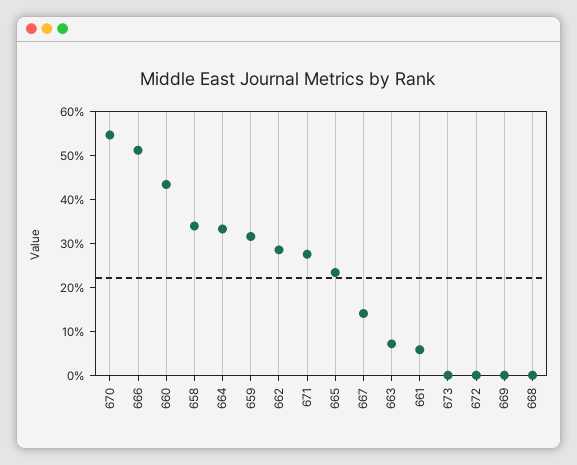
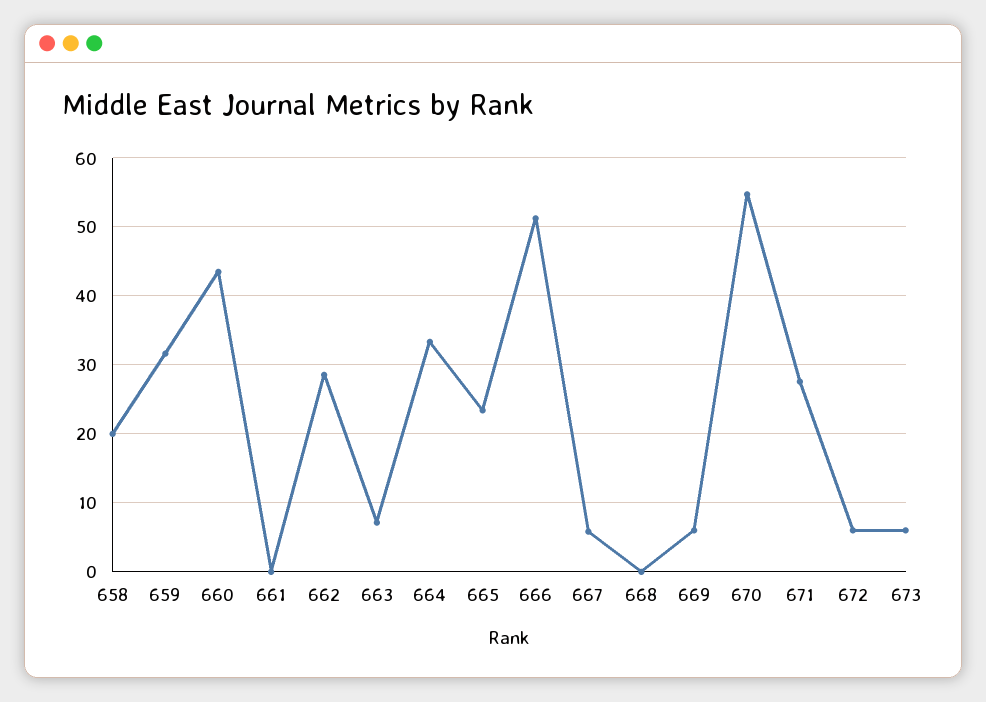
658: 34 -> 20
667: 14 -> 6
661: 6 -> 0
673: 0 -> 6
672: 0 -> 6
669: 0 -> 6

